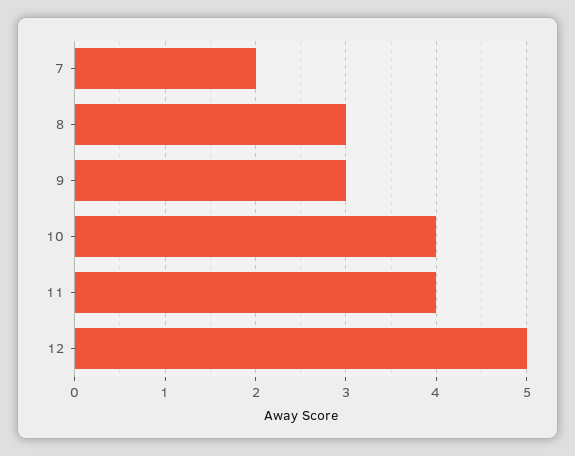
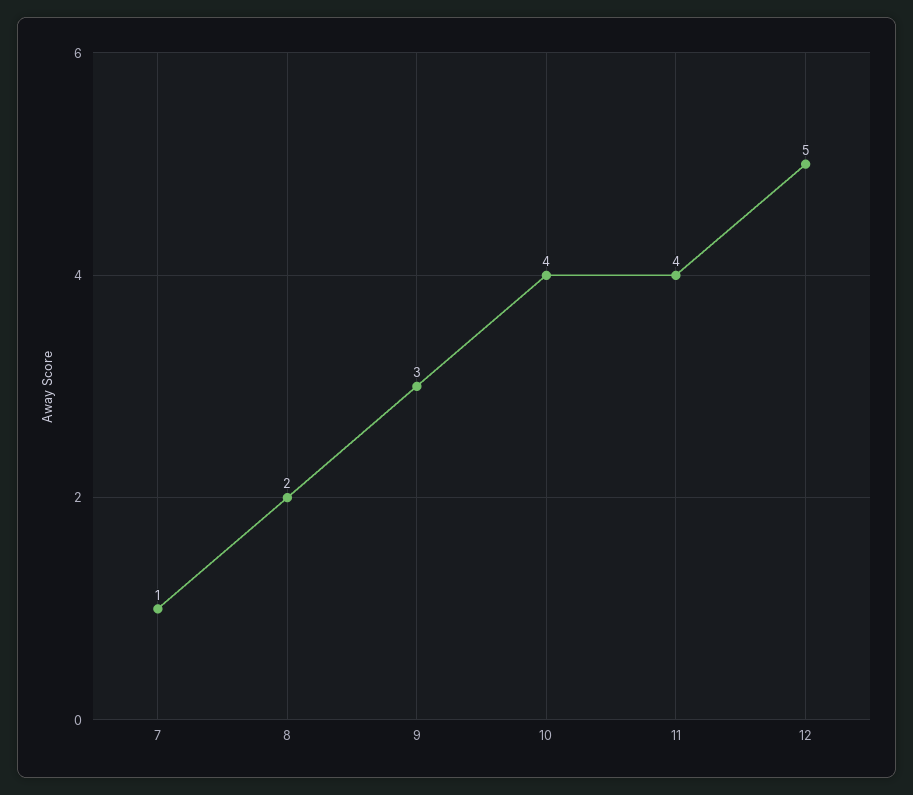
7: 2 -> 1
8: 3 -> 2

